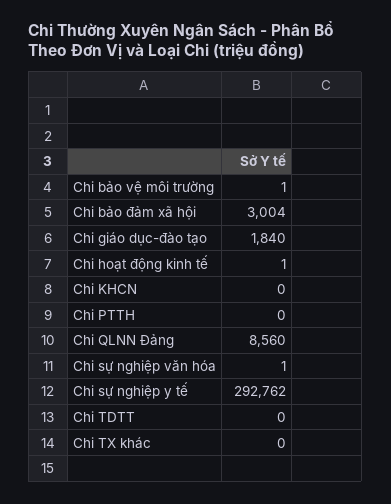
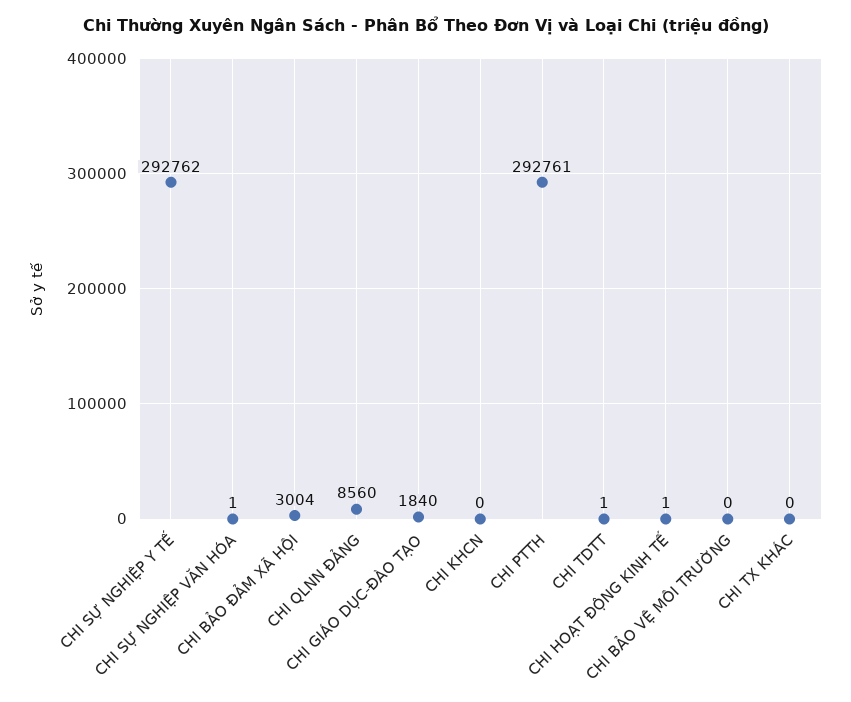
Chi bảo vệ môi trường: 1 -> 0
Chi PTTH: 0 -> 292761
Chi TDTT: 0 -> 1

